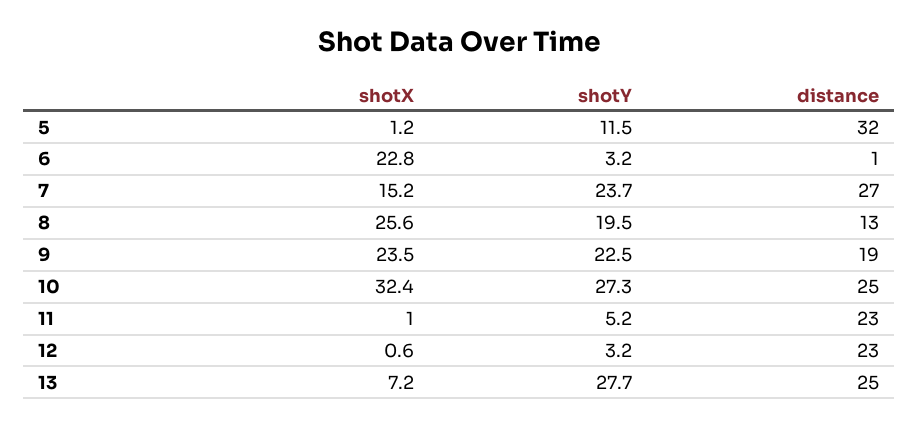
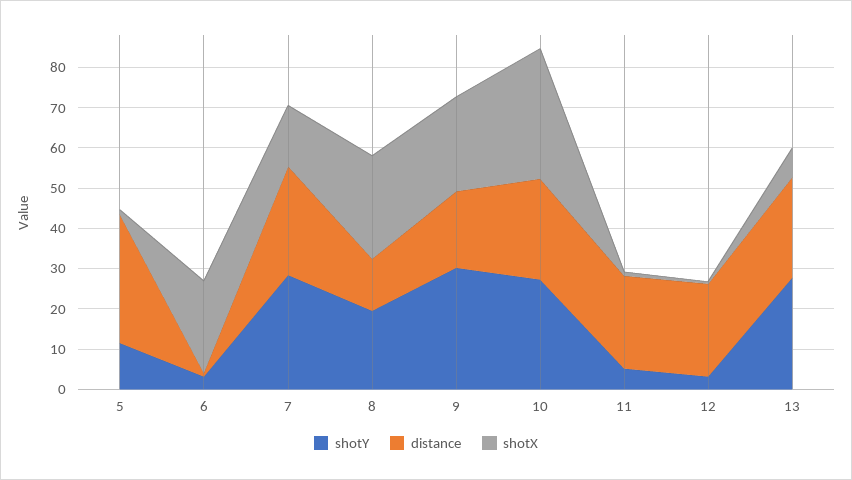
shotY, 7: 23.7 -> 28
shotY, 9: 22.5 -> 30

